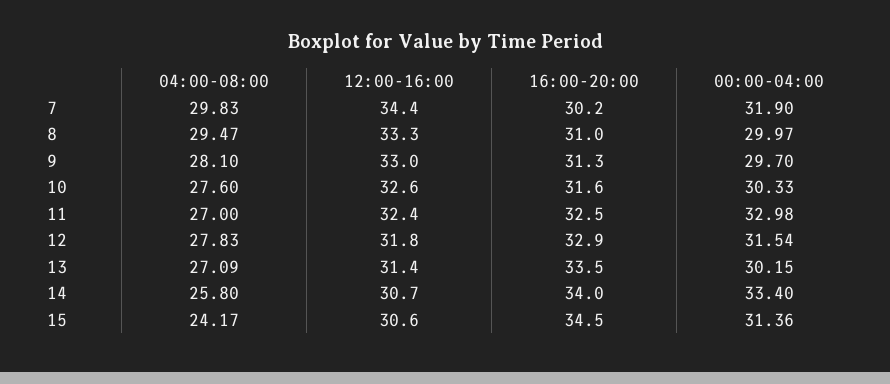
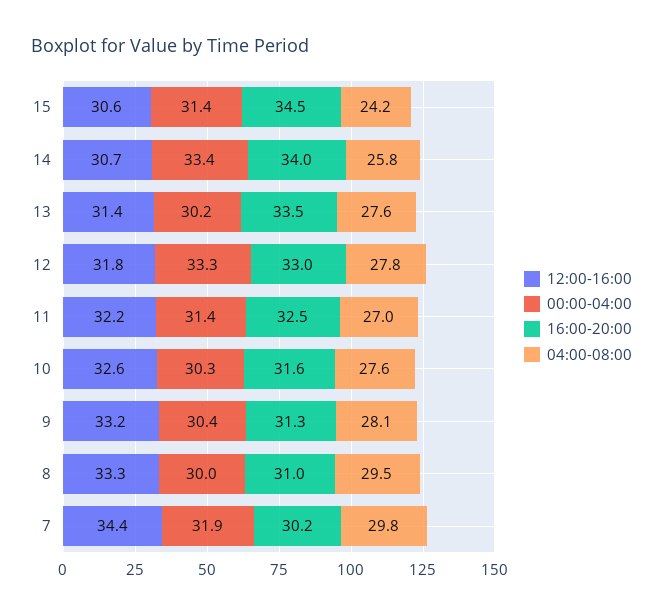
12:00-16:00, 9: 33 -> 33.2
00:00-04:00, 9: 29.7 -> 30.4
12:00-16:00, 11: 32.4 -> 32.2
00:00-04:00, 11: 32.98 -> 31.4
16:00-20:00, 12: 32.9 -> 33
00:00-04:00, 12: 31.54 -> 33.3
04:00-08:00, 13: 27.09 -> 27.6

